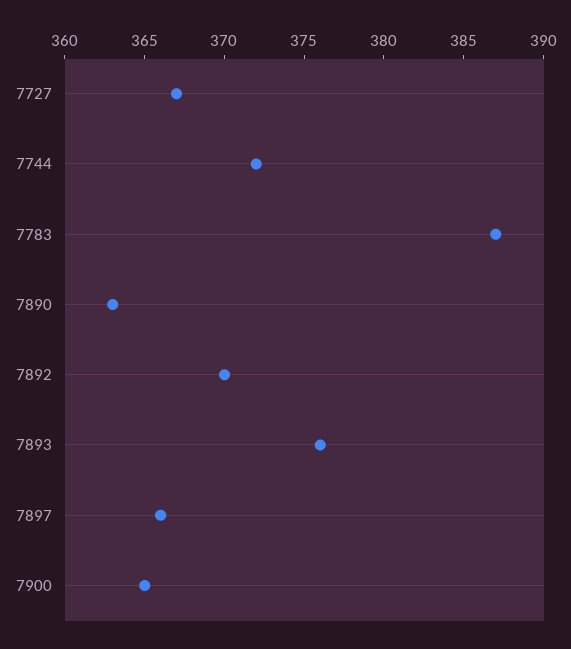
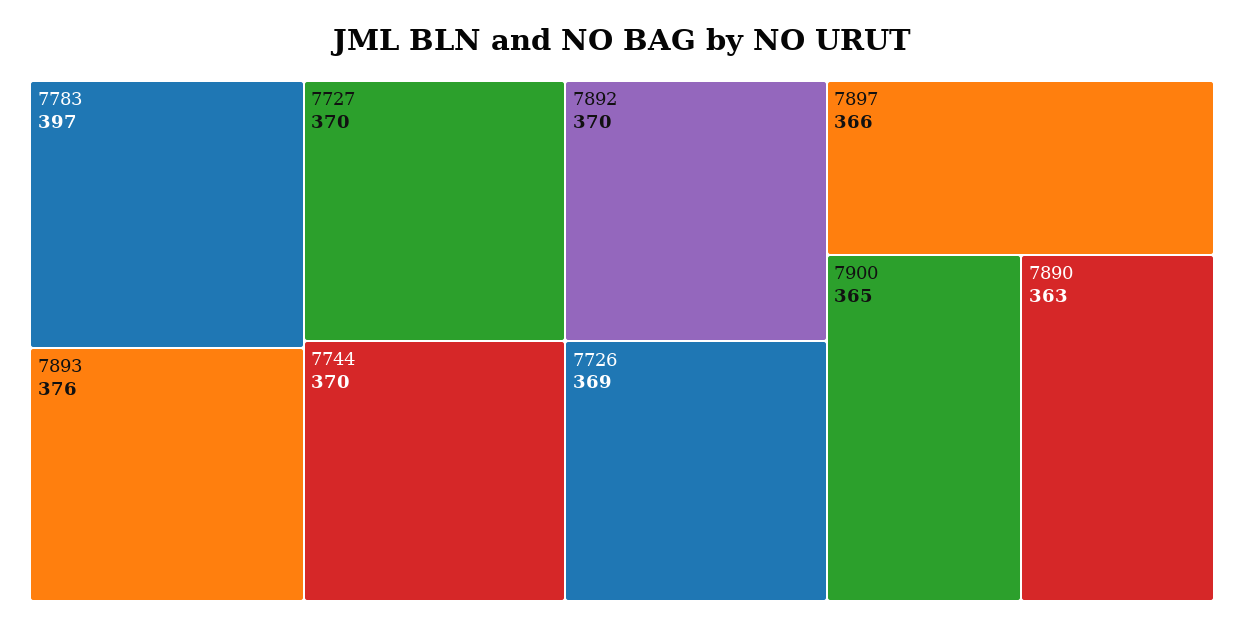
7727: 367 -> 370
7744: 372 -> 370
7783: 387 -> 397
7726: none -> 369

